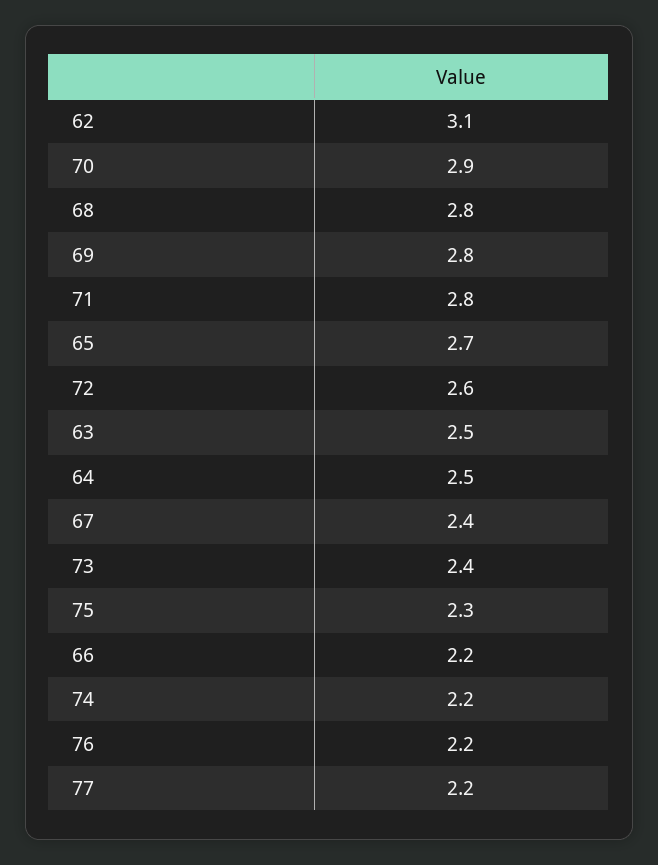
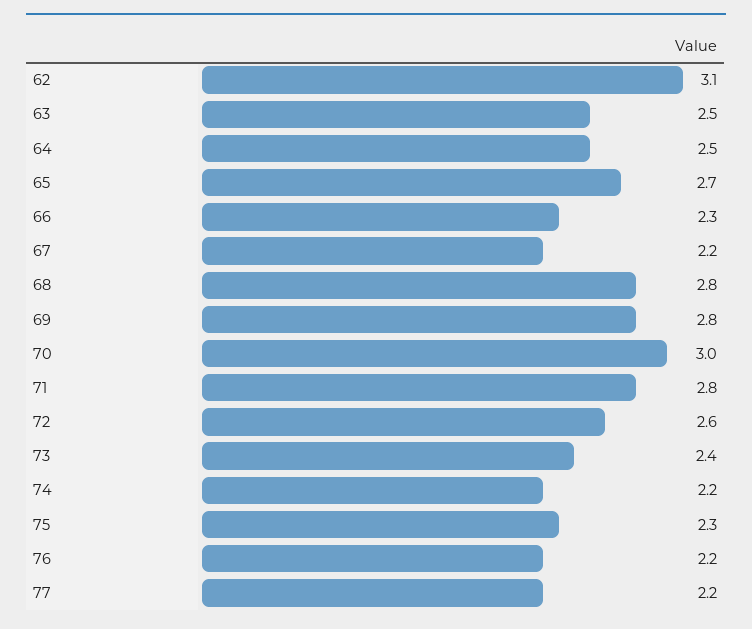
70: 2.9 -> 3
67: 2.4 -> 2.2
66: 2.2 -> 2.3

